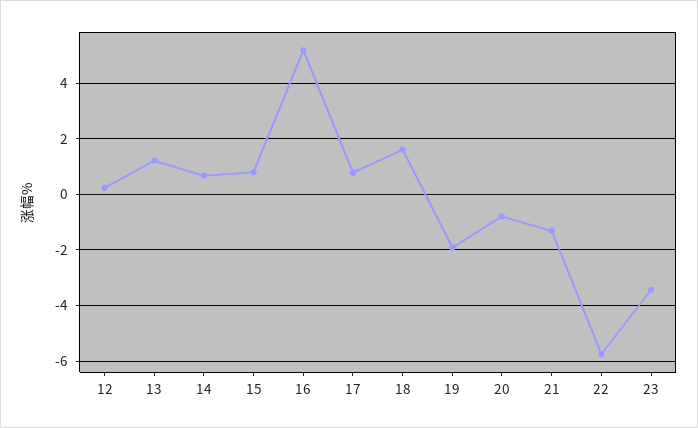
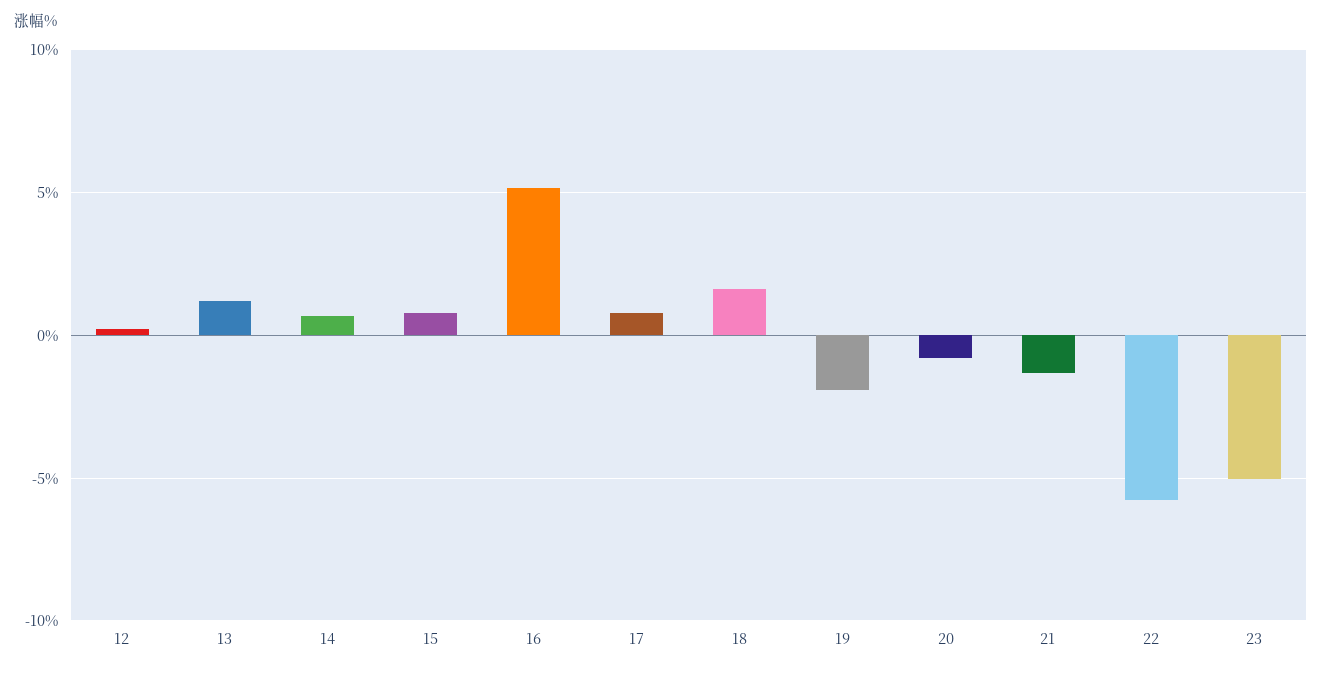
23: -3.5 -> -5

